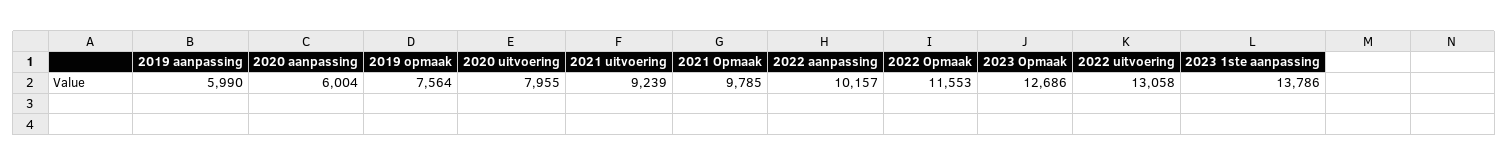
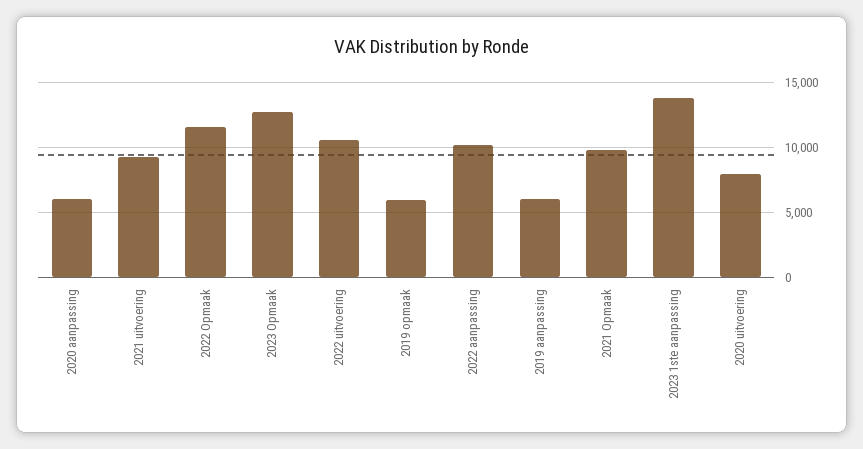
2019 opmaak: 7564 -> 6000
2022 uitvoering: 13058 -> 10500

